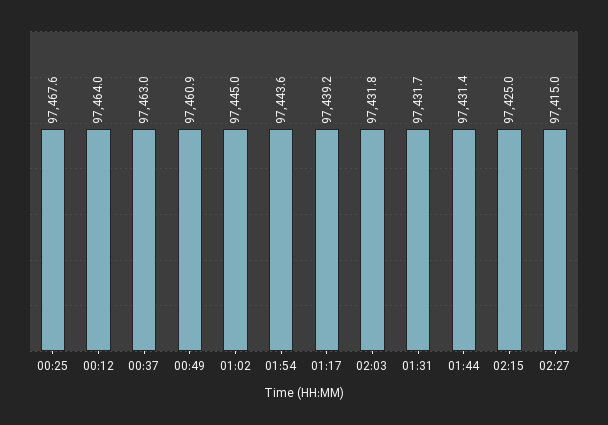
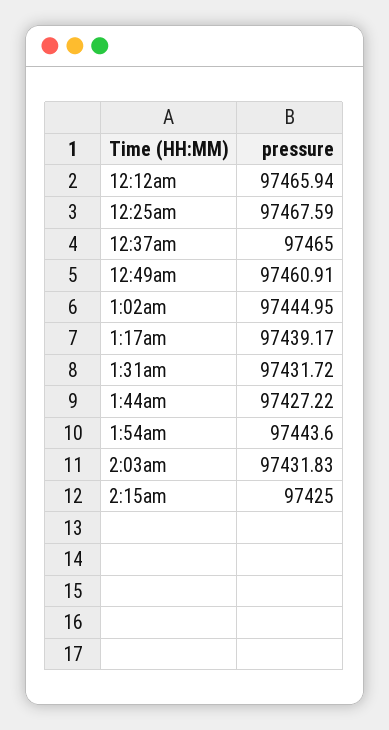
00:12: 97464 -> 97465.94
00:37: 97463 -> 97465
01:44: 97431.4 -> 97427.22
02:27: 97415 -> none

